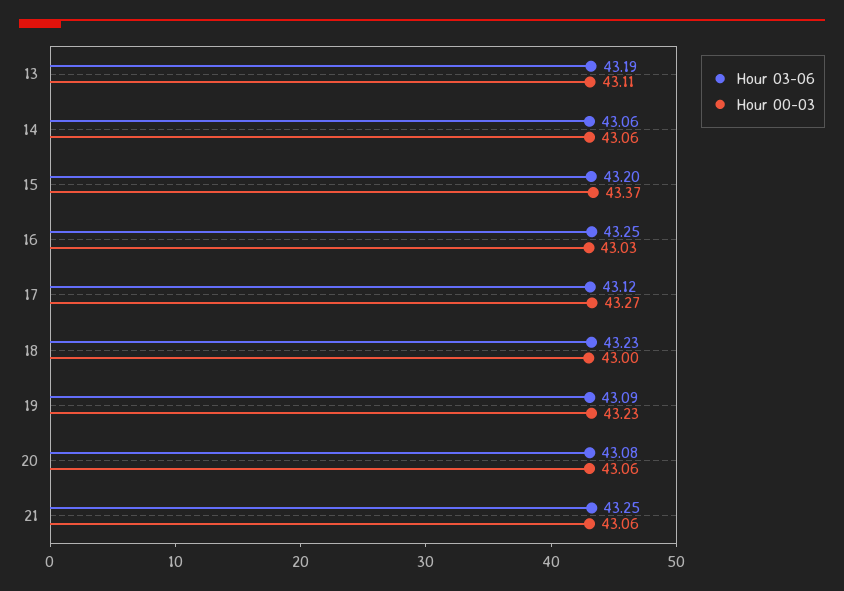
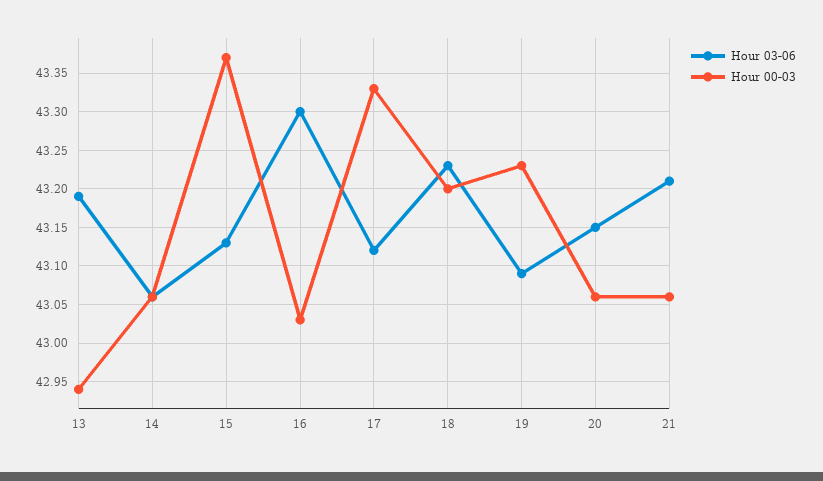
Hour 00-03, 13: 43.11 -> 42.94
Hour 03-06, 15: 43.2 -> 43.13
Hour 03-06, 16: 43.25 -> 43.3
Hour 00-03, 17: 43.27 -> 43.33
Hour 00-03, 18: 43 -> 43.2
Hour 03-06, 20: 43.08 -> 43.15
Hour 03-06, 21: 43.25 -> 43.21

